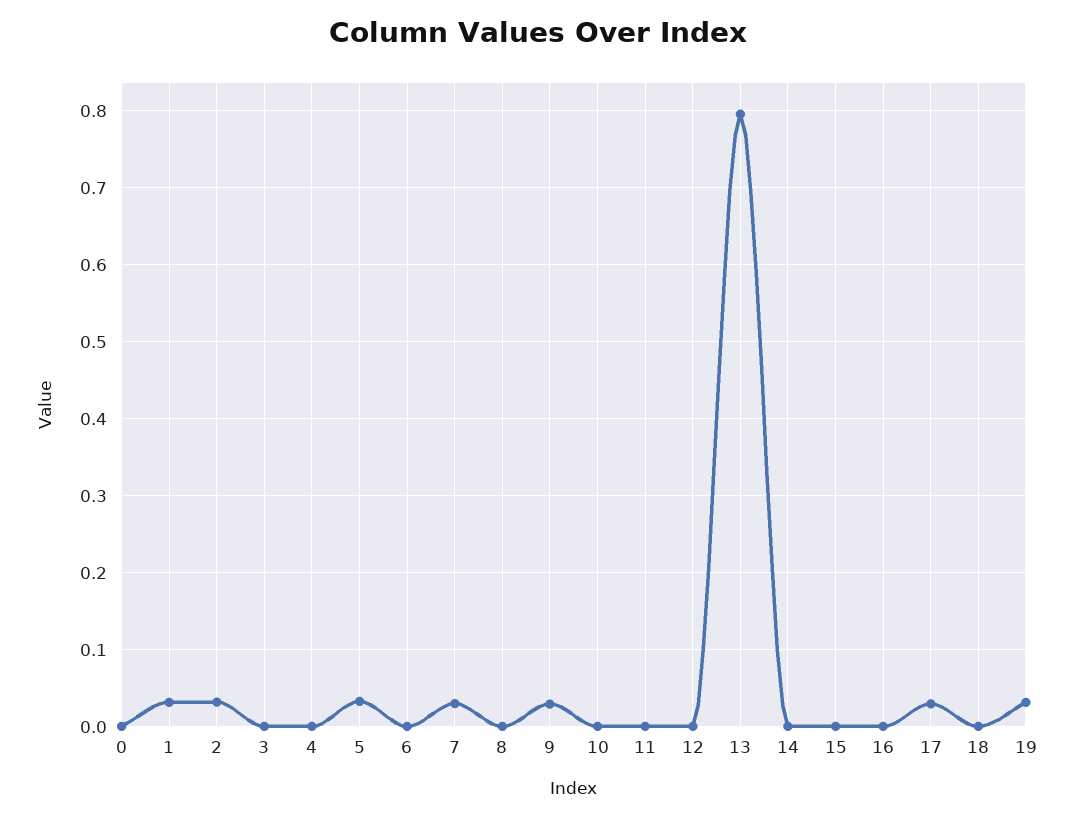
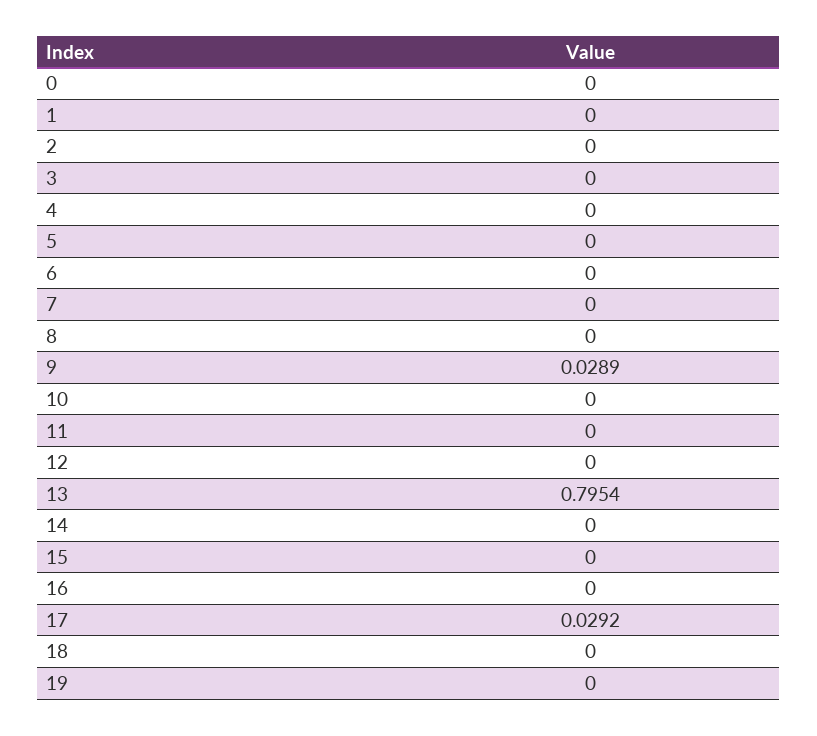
1: 0.03 -> 0
2: 0.03 -> 0
5: 0.03 -> 0
7: 0.03 -> 0
19: 0.03 -> 0

